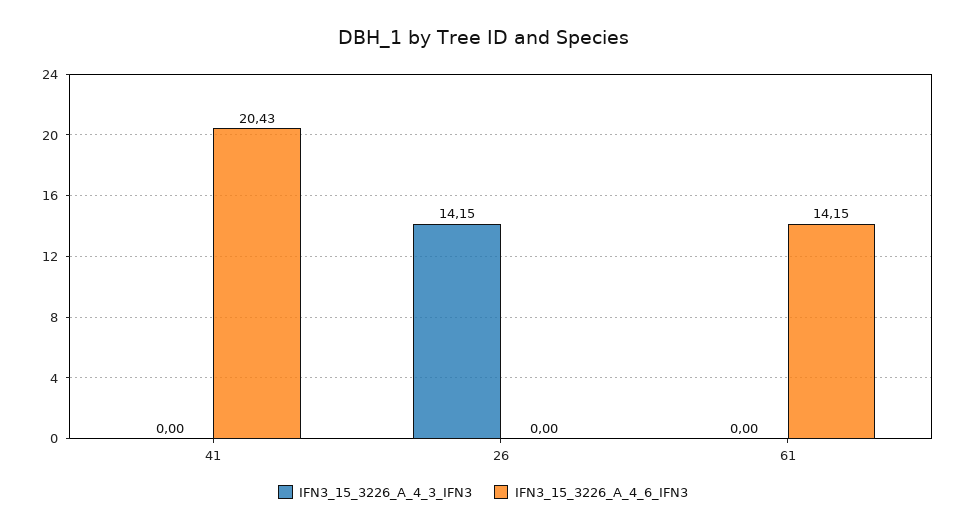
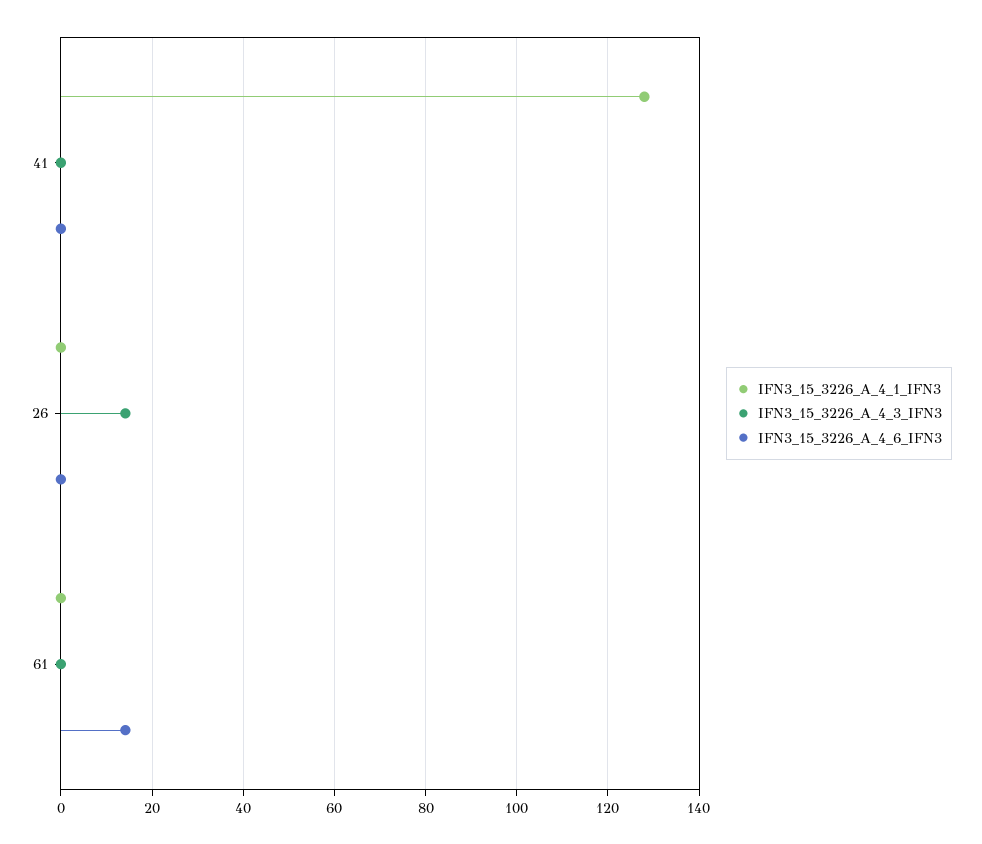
IFN3_15_3226_A_4_6_IFN3, 41: 20.43 -> 0
IFN3_15_3226_A_4_1_IFN3, 41: none -> 128
IFN3_15_3226_A_4_1_IFN3, 26: none -> 0
IFN3_15_3226_A_4_1_IFN3, 61: none -> 0

